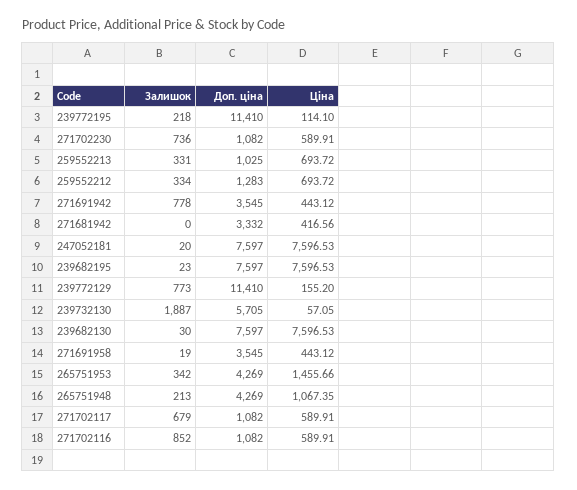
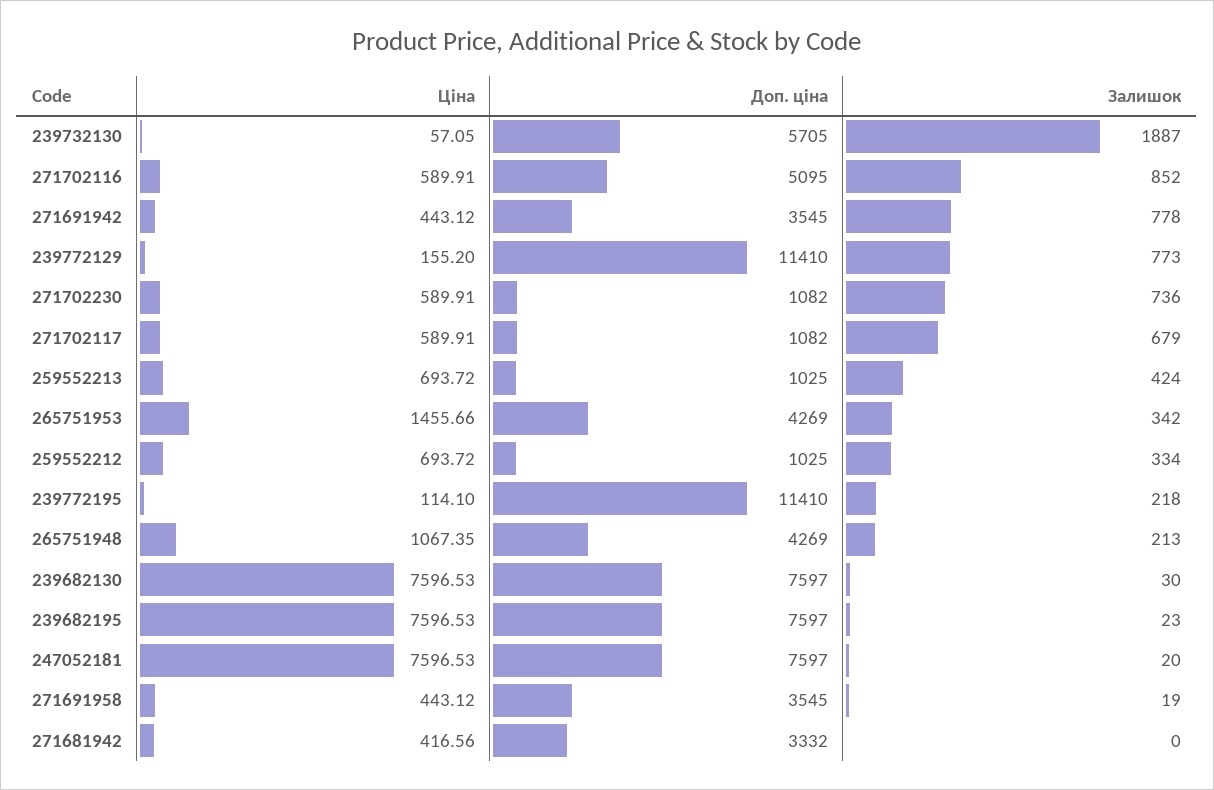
Залишок, 259552213: 331 -> 424
Доп. ціна, 259552212: 1283 -> 1025
Доп. ціна, 271702116: 1082 -> 5095

